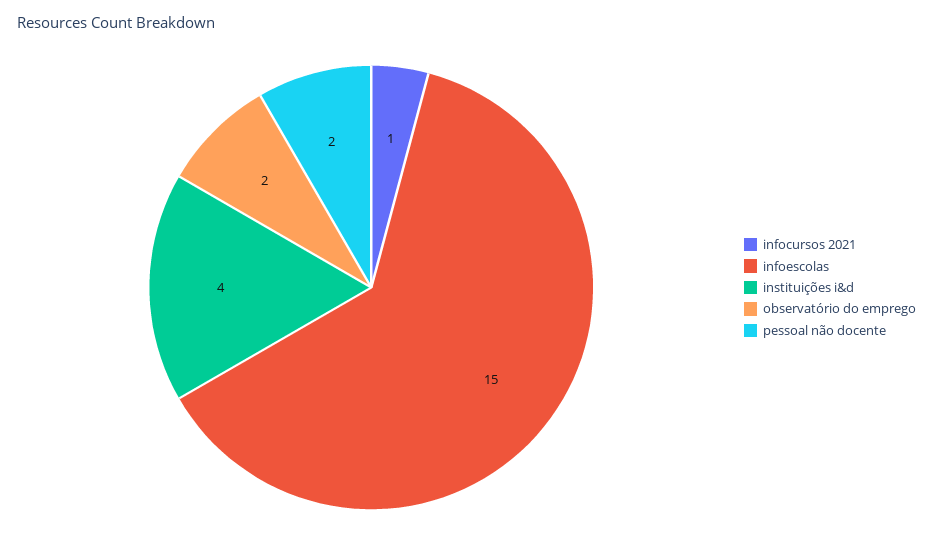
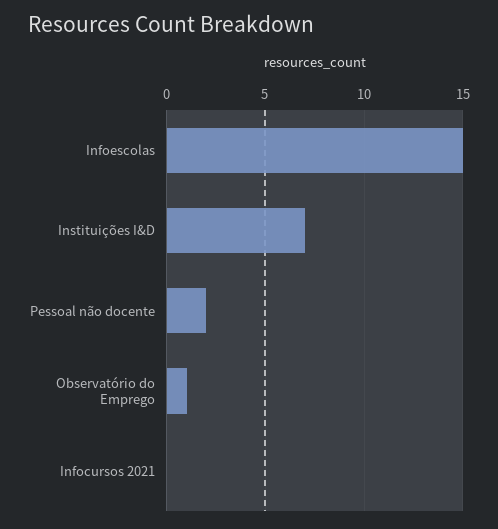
infocursos 2021: 1 -> 0
instituições i&d: 4 -> 7
observatório do emprego: 2 -> 1

